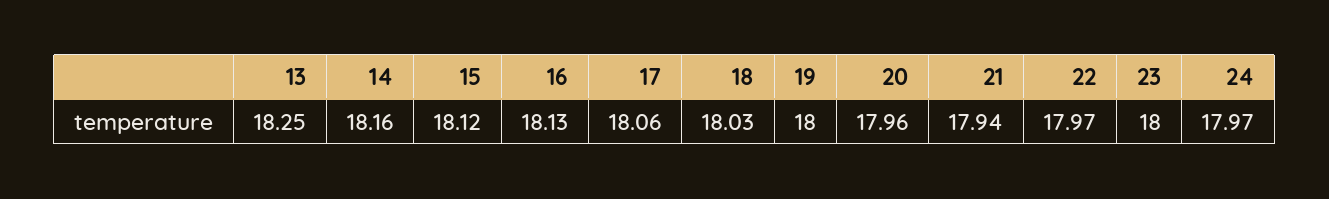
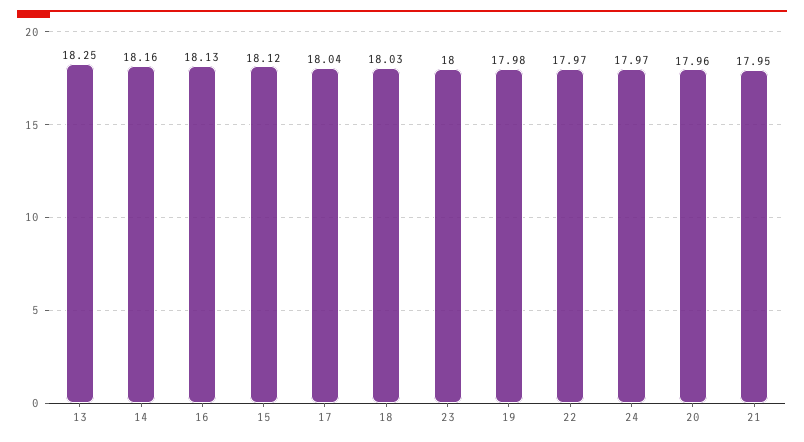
17: 18.06 -> 18.04
19: 18 -> 17.98
21: 17.94 -> 17.95

